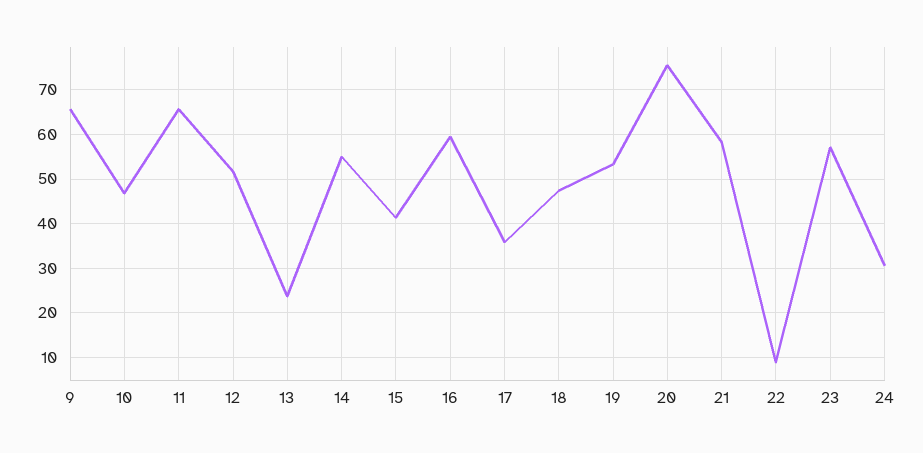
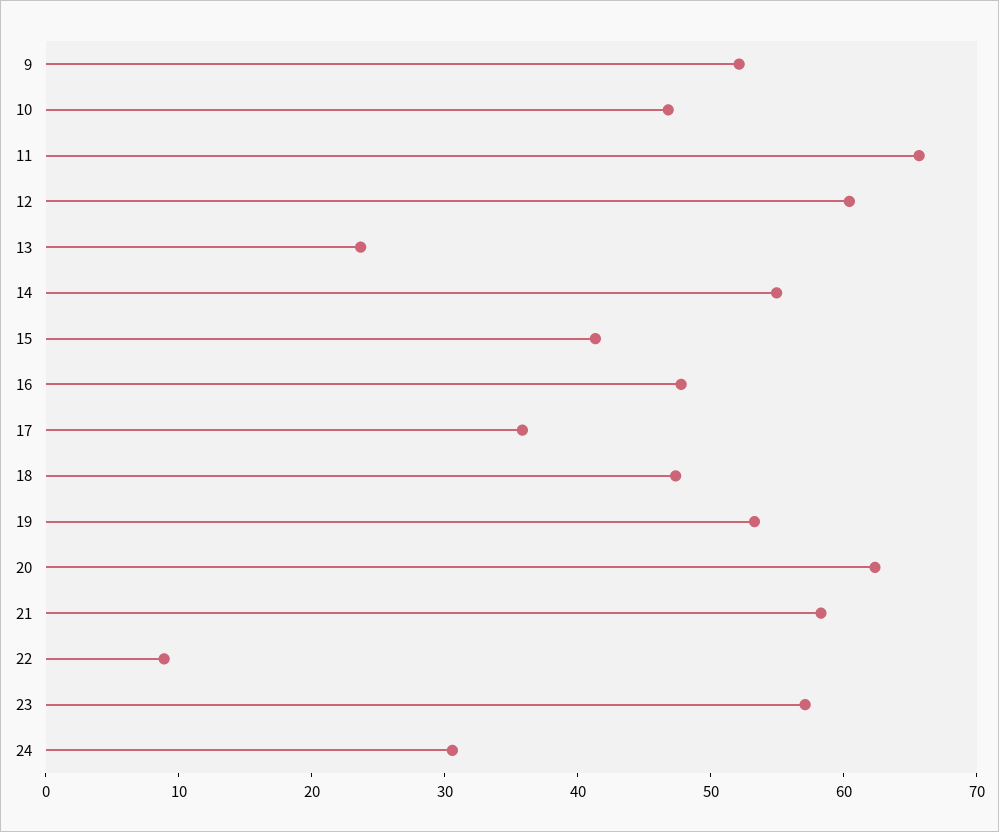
9: 66 -> 52
12: 52 -> 60
16: 60 -> 48
20: 76 -> 62

